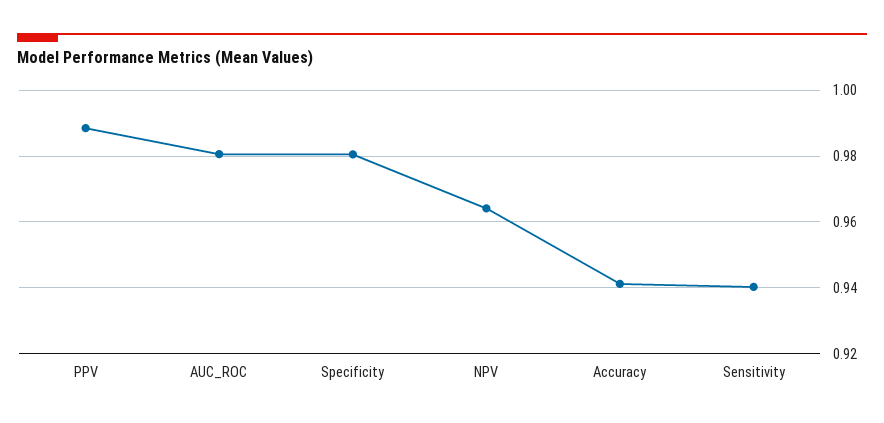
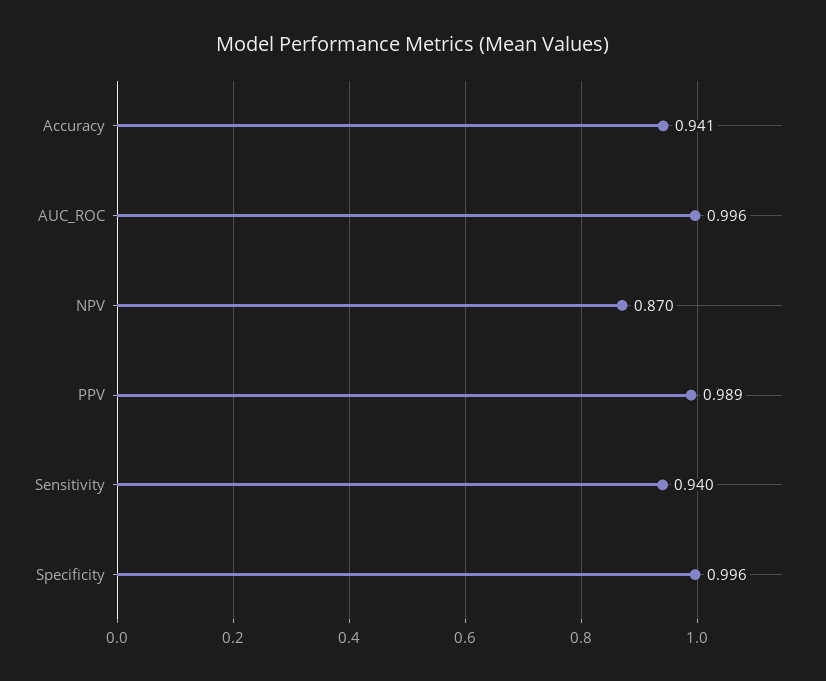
AUC_ROC: 0.98 -> 0.996
Specificity: 0.98 -> 0.996
NPV: 0.964 -> 0.87

